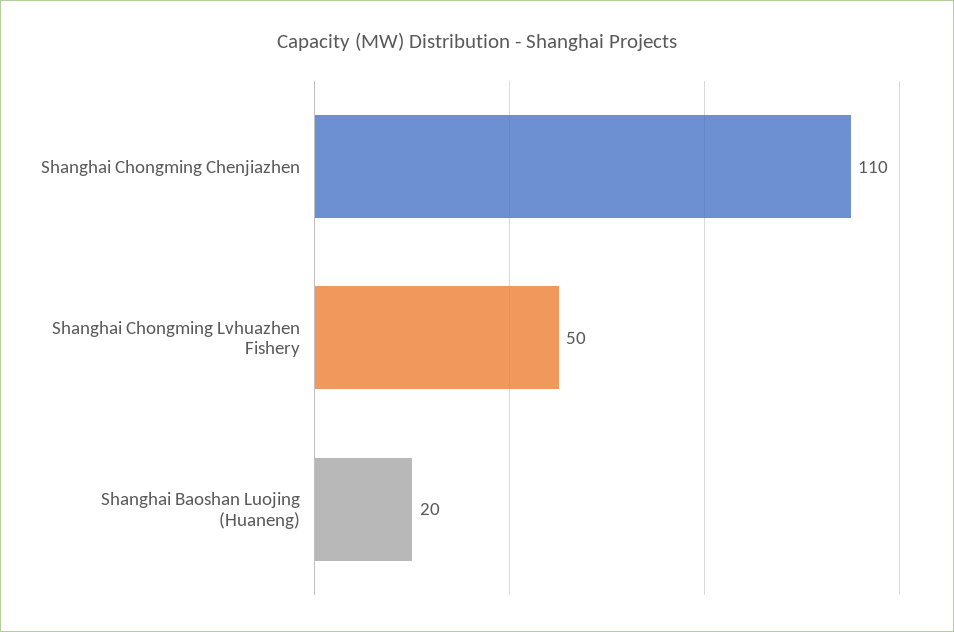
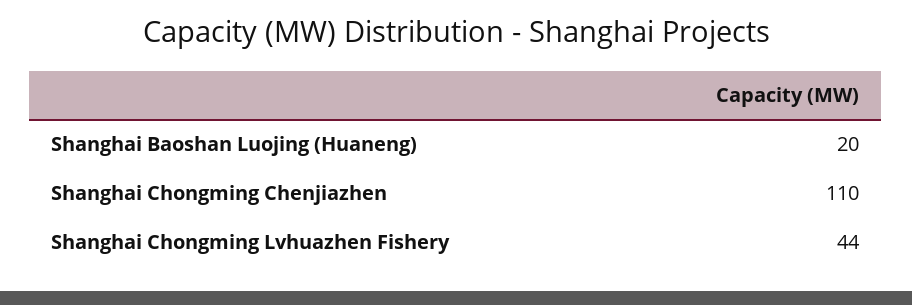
Shanghai Chongming Lvhuazhen Fishery: 50 -> 44

